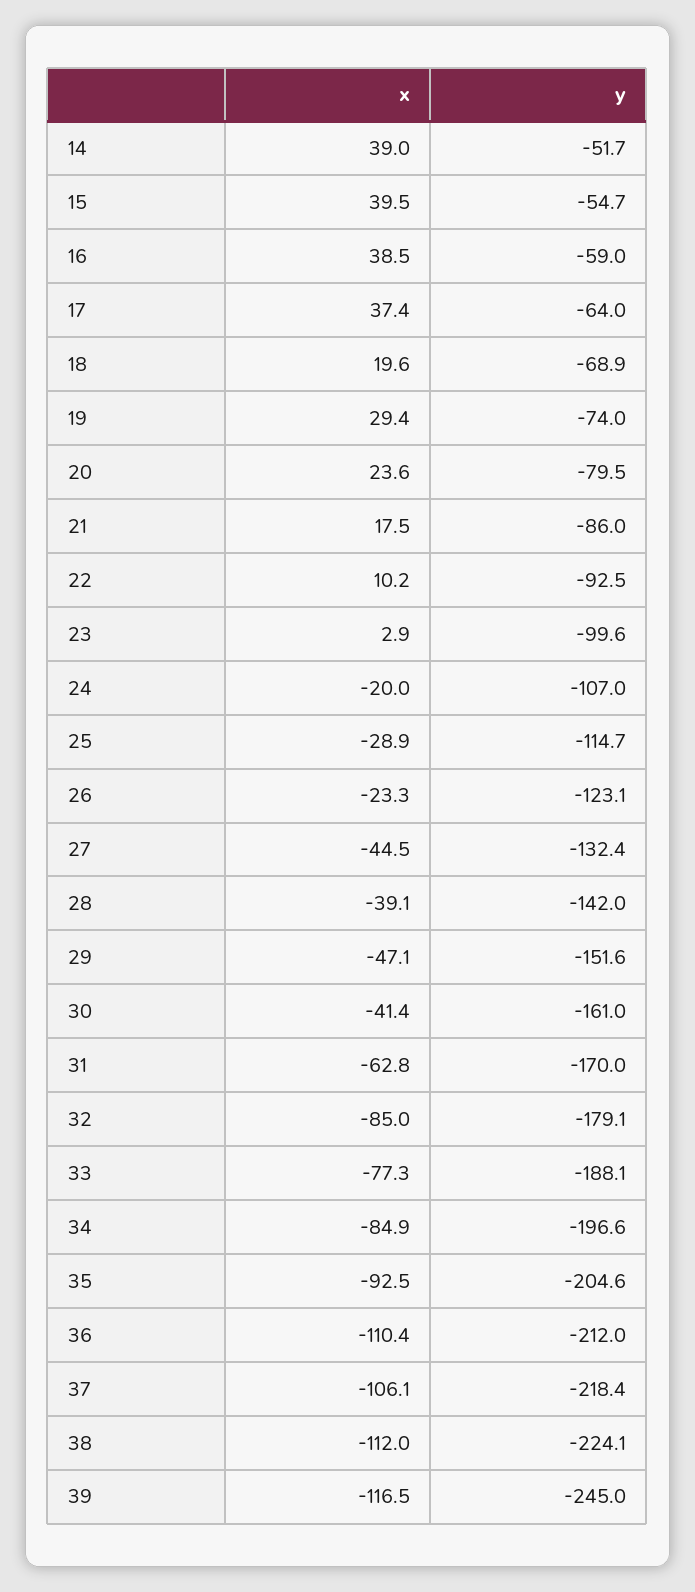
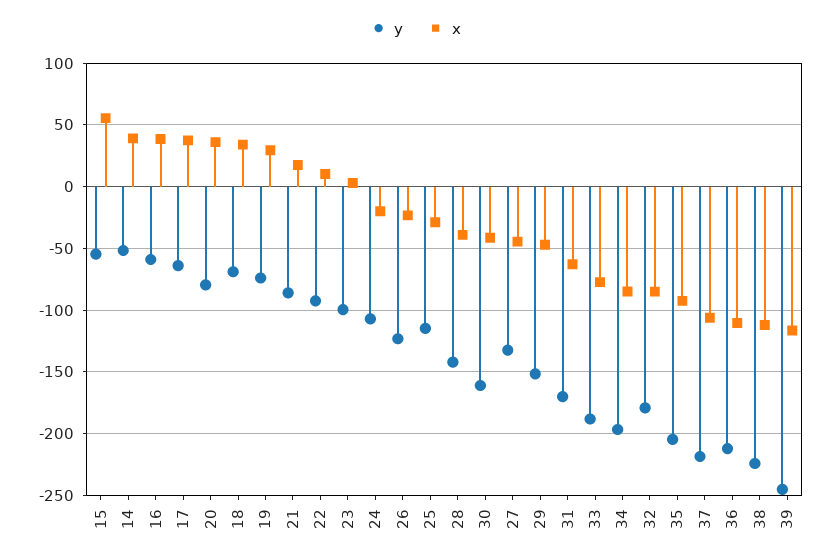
x, 15: 39.5 -> 55
x, 18: 19.6 -> 35
x, 20: 23.6 -> 35

